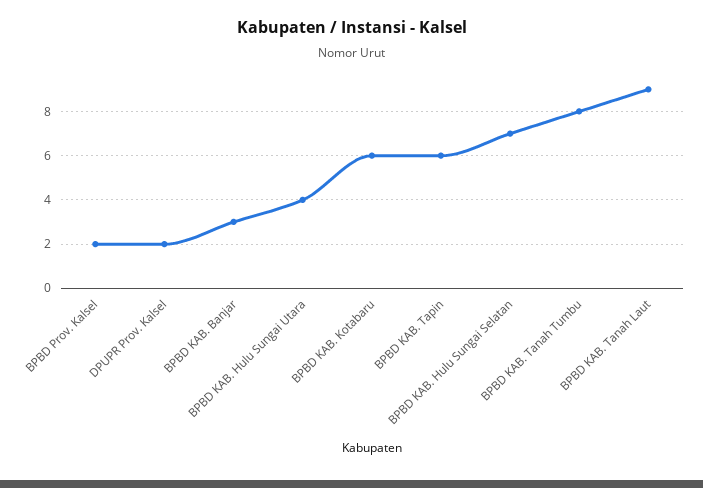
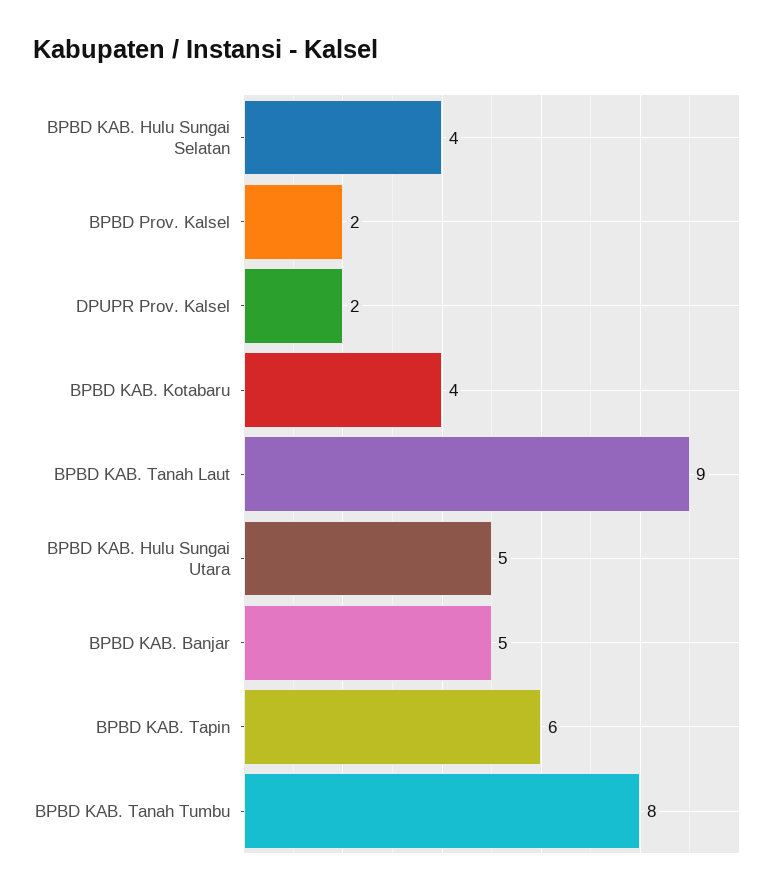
BPBD KAB. Banjar: 3 -> 5
BPBD KAB. Hulu Sungai Utara: 4 -> 5
BPBD KAB. Kotabaru: 6 -> 4
BPBD KAB. Hulu Sungai Selatan: 7 -> 4

